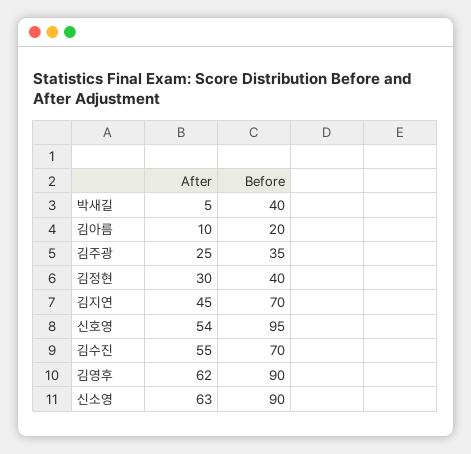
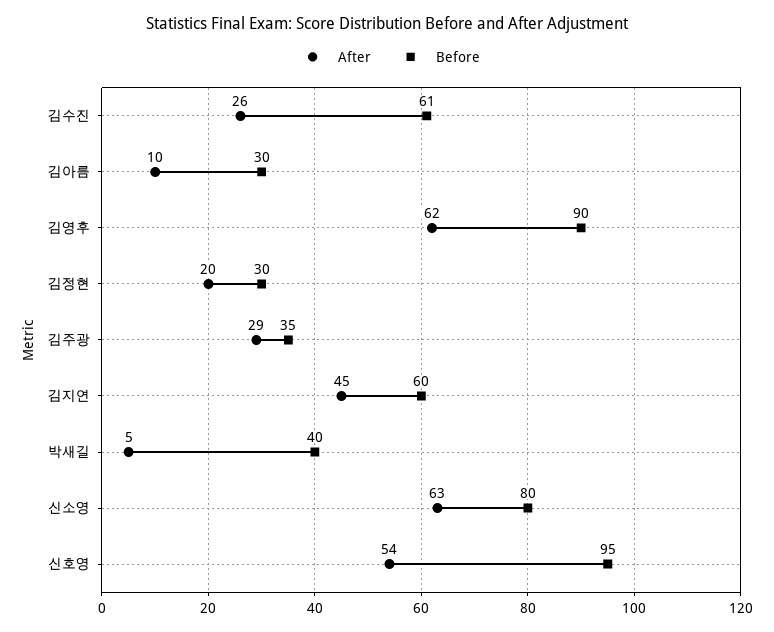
Before, 김아름: 20 -> 30
After, 김주광: 25 -> 29
After, 김정현: 30 -> 20
Before, 김정현: 40 -> 30
Before, 김지연: 70 -> 60
After, 김수진: 55 -> 26
Before, 김수진: 70 -> 61
Before, 신소영: 90 -> 80

